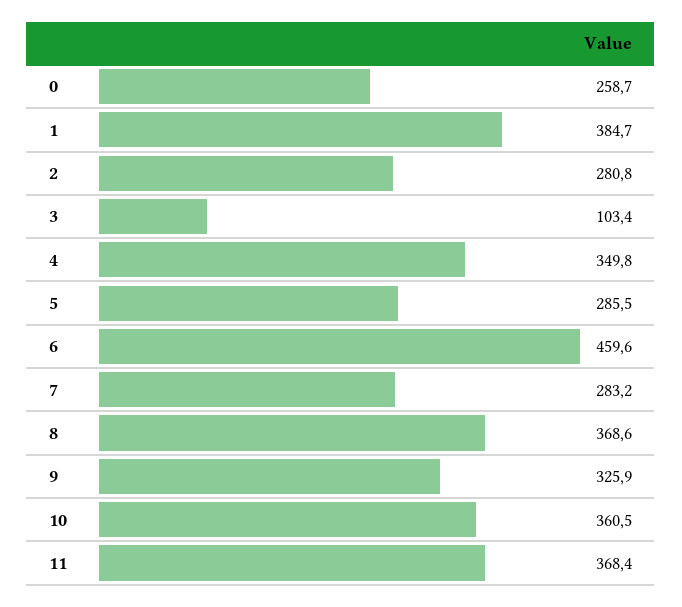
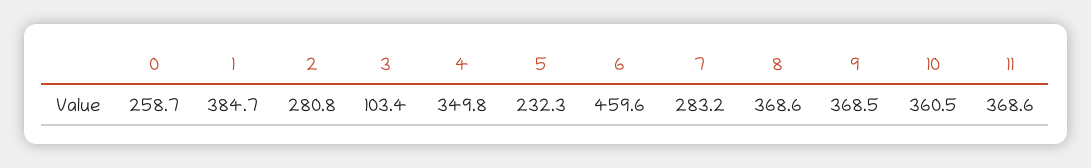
5: 285.5 -> 232.3
9: 325.9 -> 368.5
11: 368.4 -> 368.6

